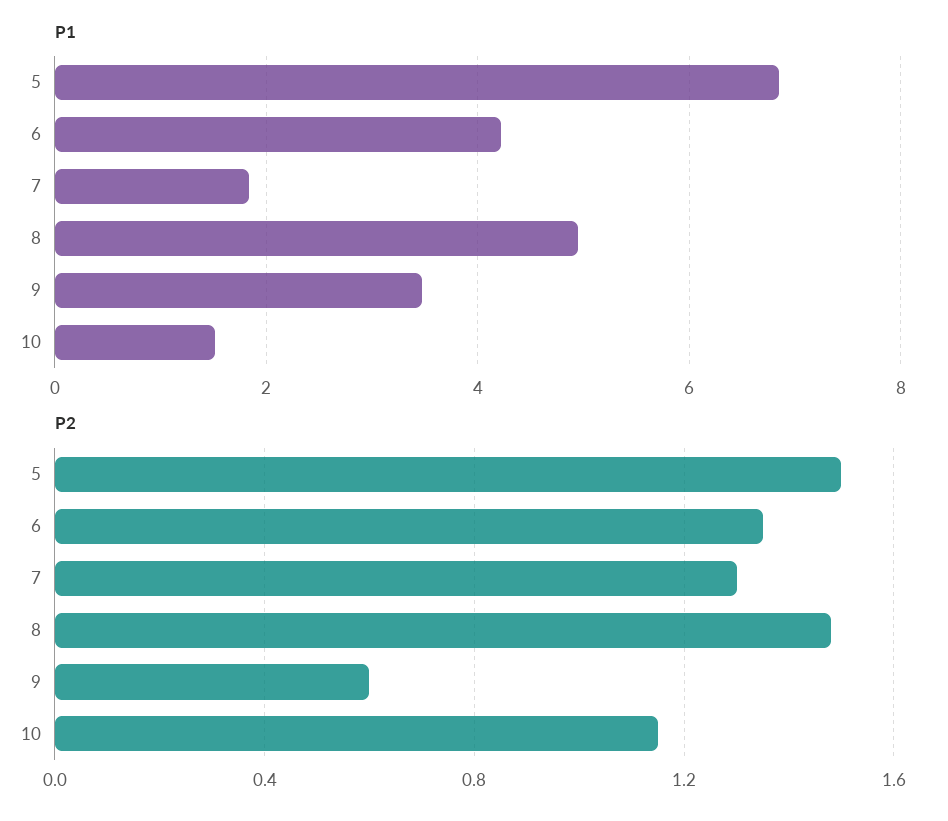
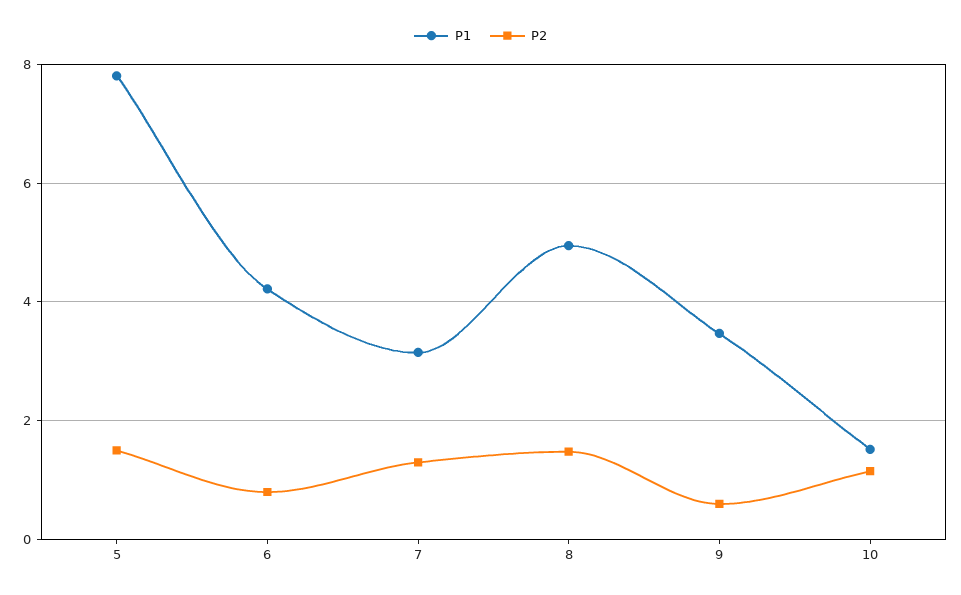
P1, 5: 6.8 -> 7.8
P1, 7: 1.8 -> 3.2
P2, 6: 1.35 -> 0.8

